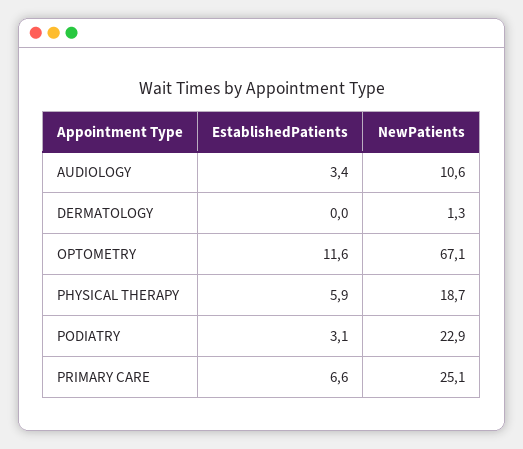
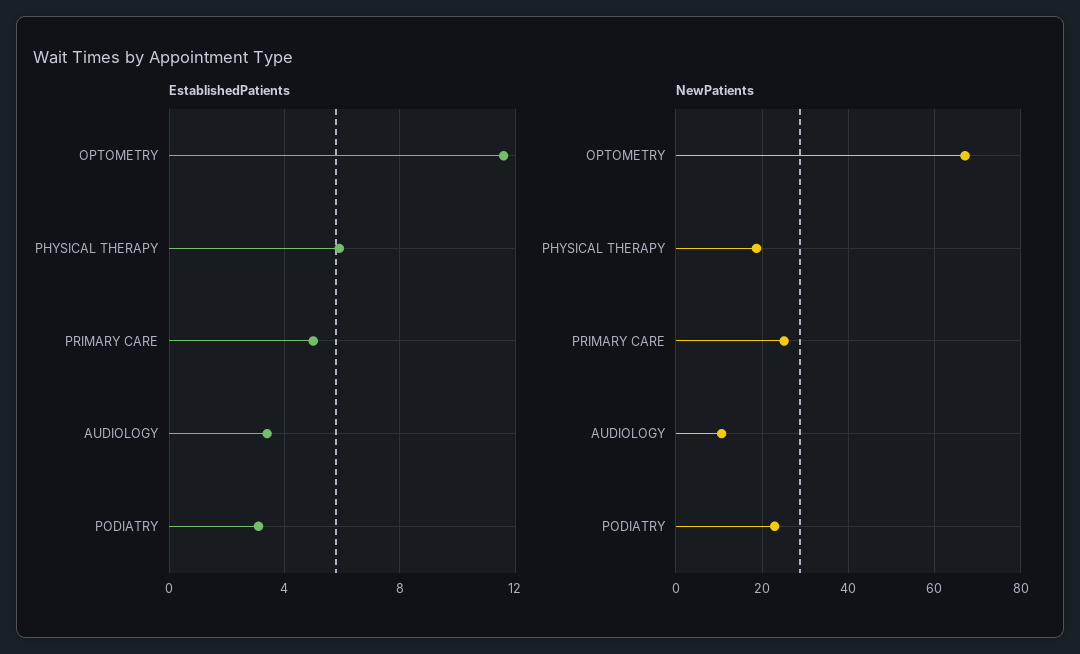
EstablishedPatients, DERMATOLOGY: 0 -> none
NewPatients, DERMATOLOGY: 1.3 -> none
EstablishedPatients, PRIMARY CARE: 6.6 -> 5

